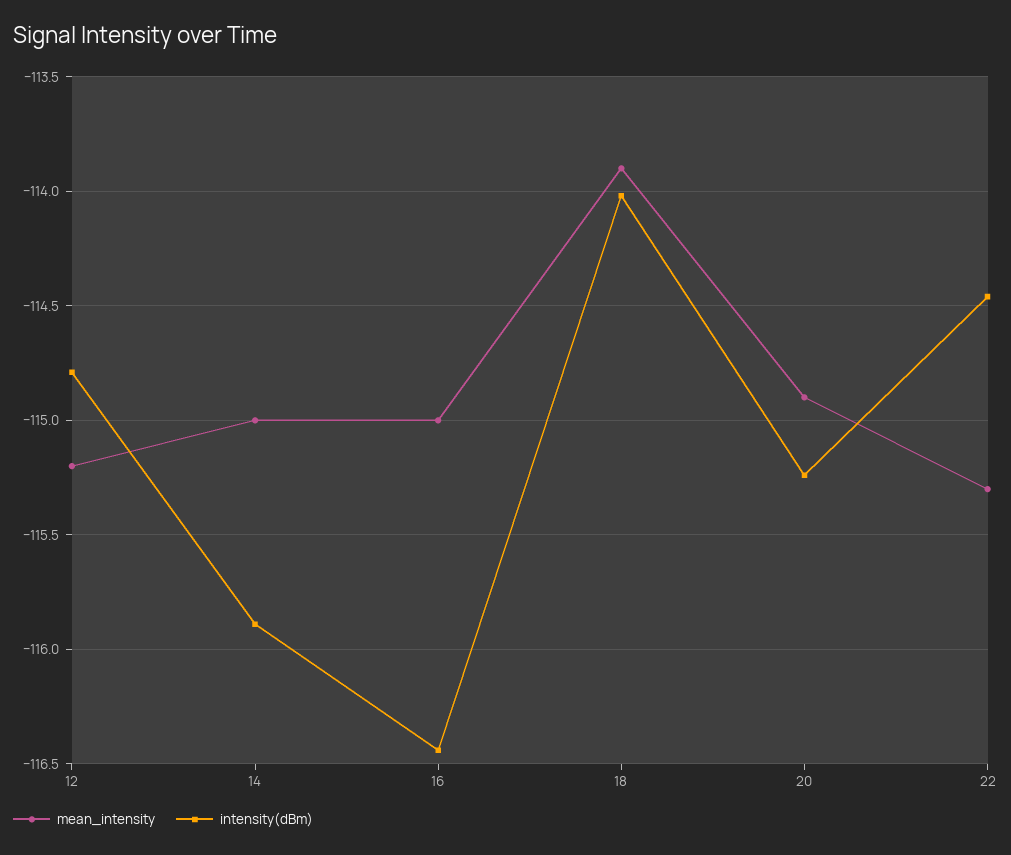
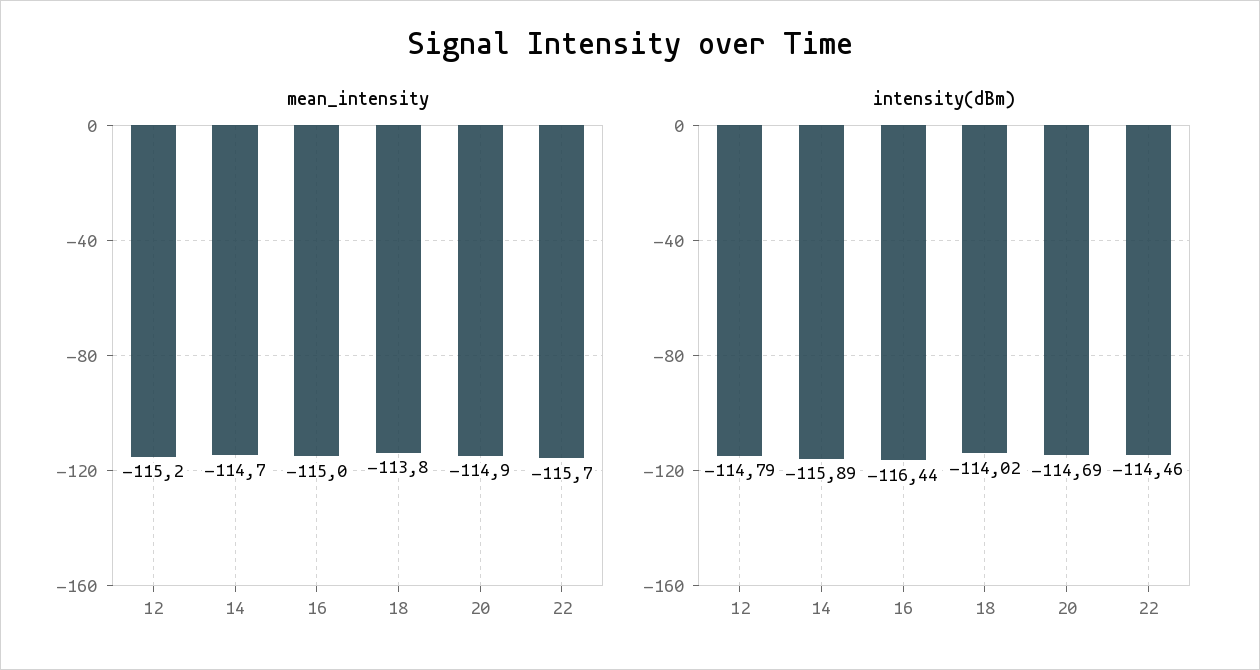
mean_intensity, 14: -115 -> -114.7
mean_intensity, 18: -113.9 -> -113.8
intensity(dBm), 20: -115.25 -> -114.69
mean_intensity, 22: -115.3 -> -115.7

